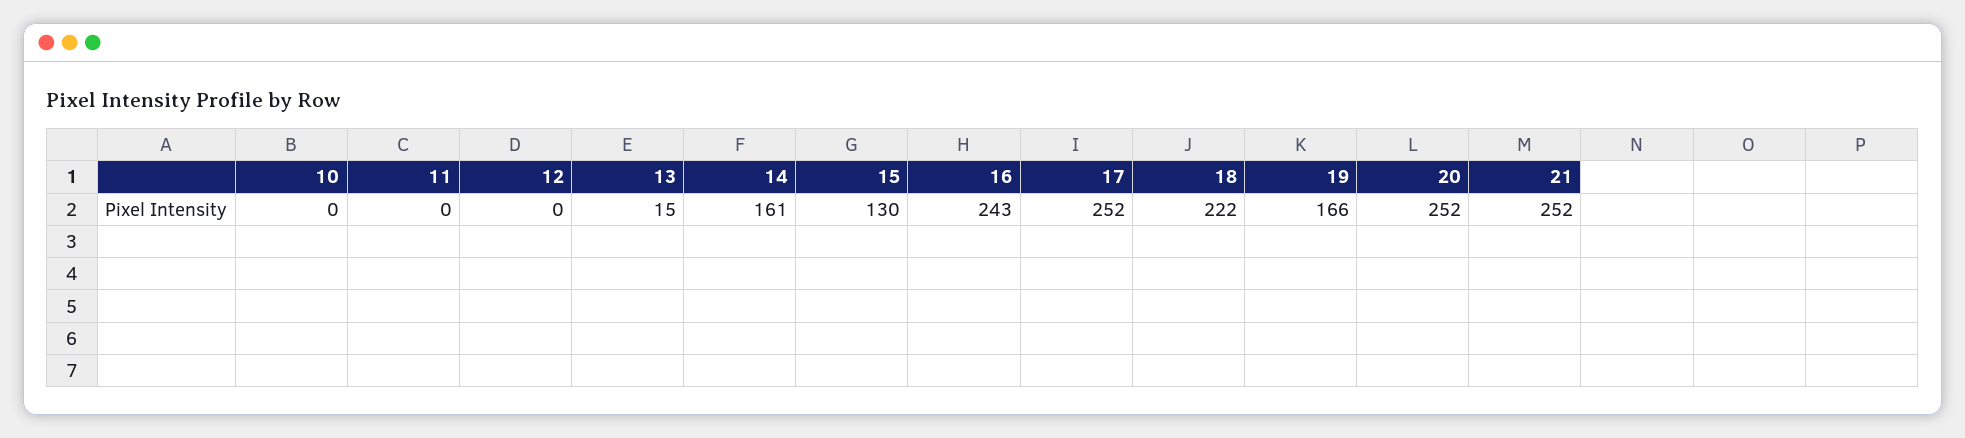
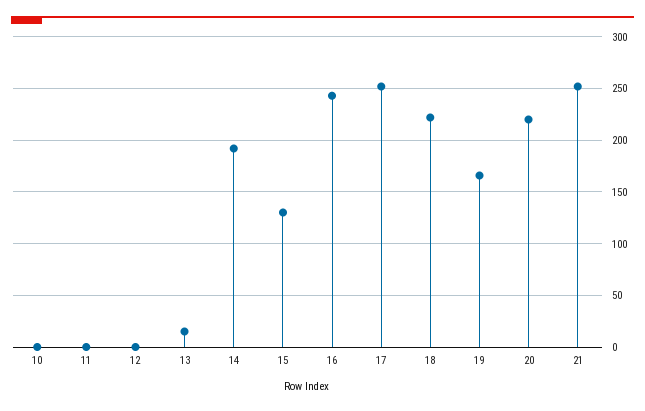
14: 161 -> 190
20: 252 -> 220

